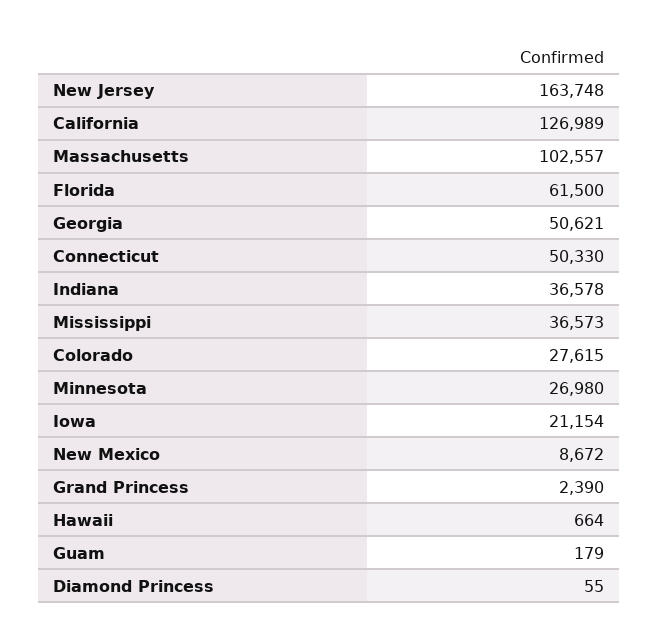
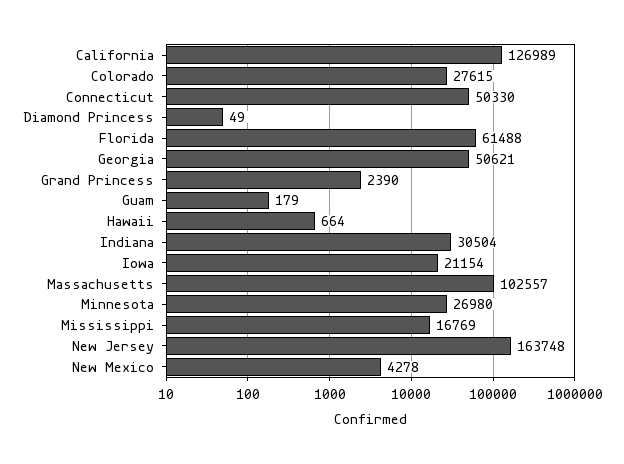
Florida: 61500 -> 61488
Indiana: 36578 -> 30504
Mississippi: 36573 -> 16769
New Mexico: 8672 -> 4278
Diamond Princess: 55 -> 49

